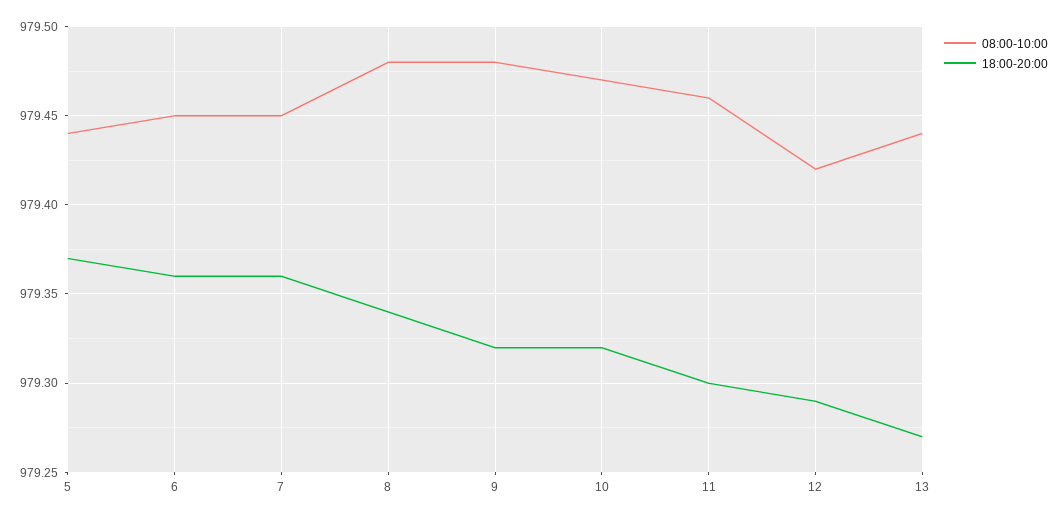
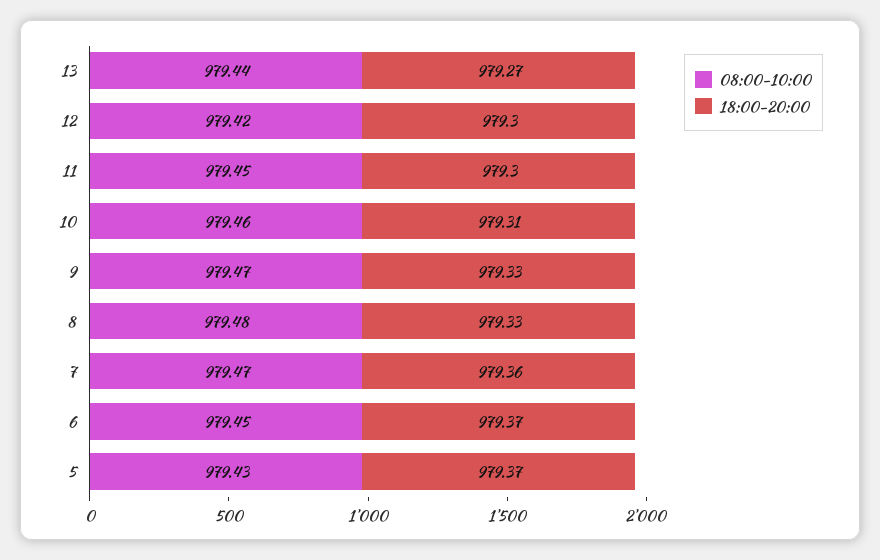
08:00-10:00, 5: 979.44 -> 979.43
18:00-20:00, 6: 979.36 -> 979.37
08:00-10:00, 7: 979.45 -> 979.47
18:00-20:00, 8: 979.34 -> 979.33
08:00-10:00, 9: 979.48 -> 979.47
18:00-20:00, 9: 979.32 -> 979.33
08:00-10:00, 10: 979.47 -> 979.46
18:00-20:00, 10: 979.32 -> 979.31
08:00-10:00, 11: 979.46 -> 979.45
18:00-20:00, 12: 979.29 -> 979.3

